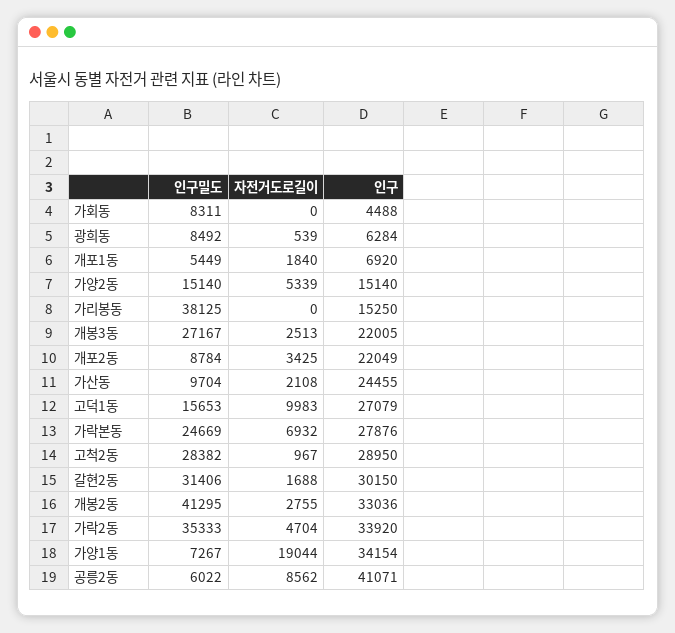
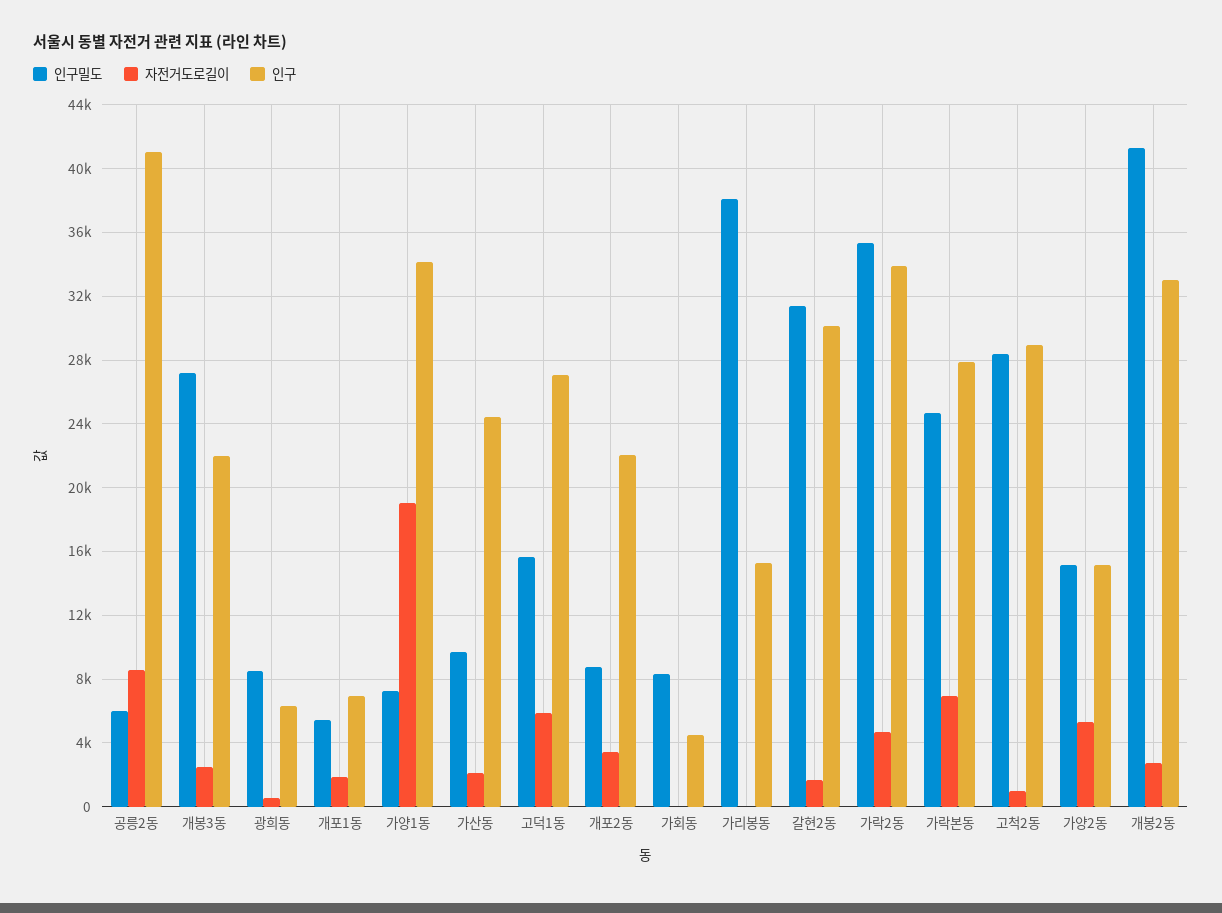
자전거도로길이, 고덕1동: 9983 -> 6000

